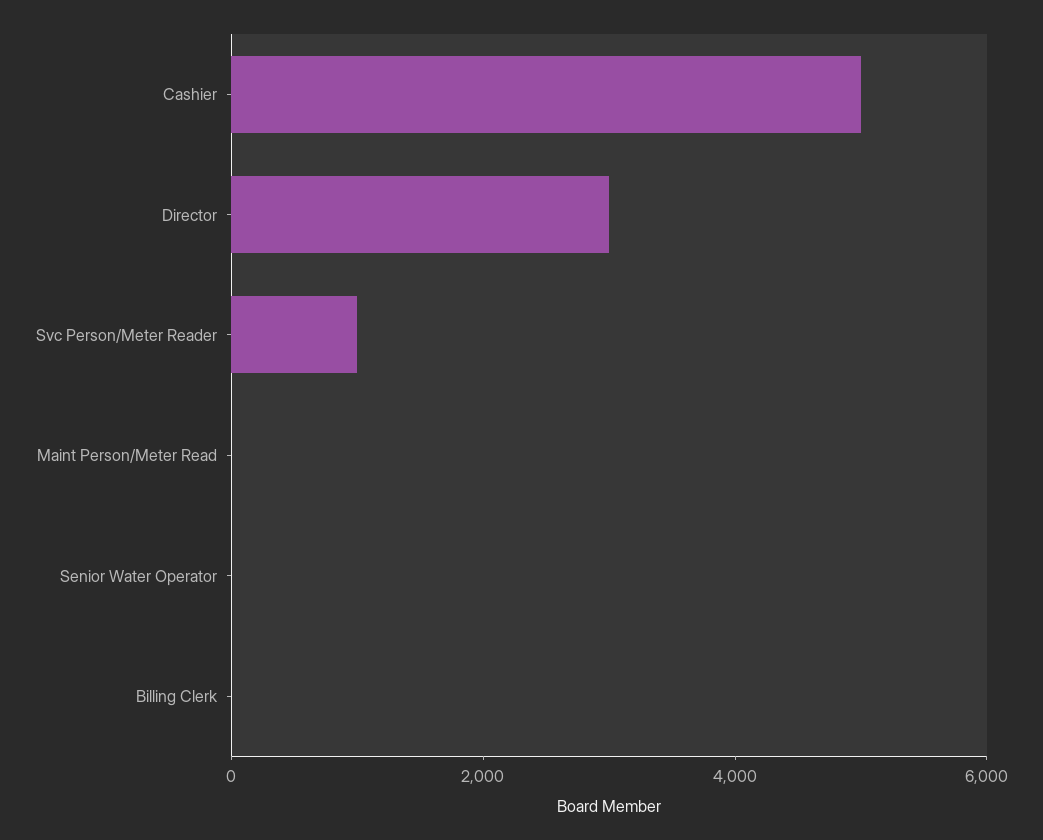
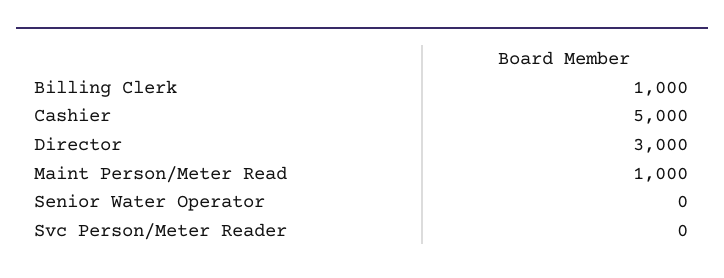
Svc Person/Meter Reader: 1000 -> 0
Maint Person/Meter Read: 0 -> 1000
Billing Clerk: 0 -> 1000

